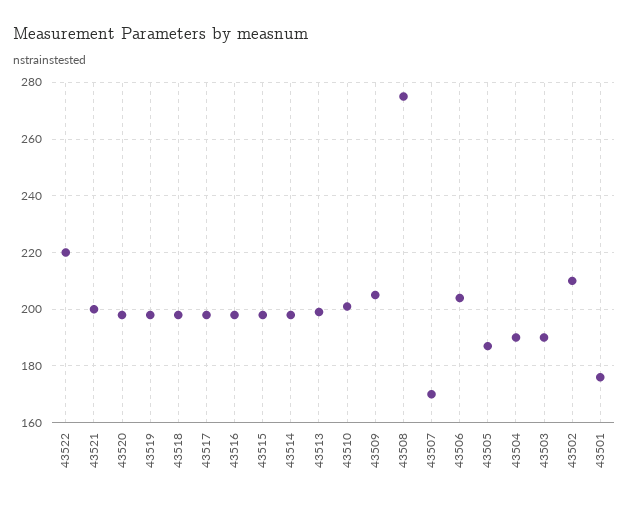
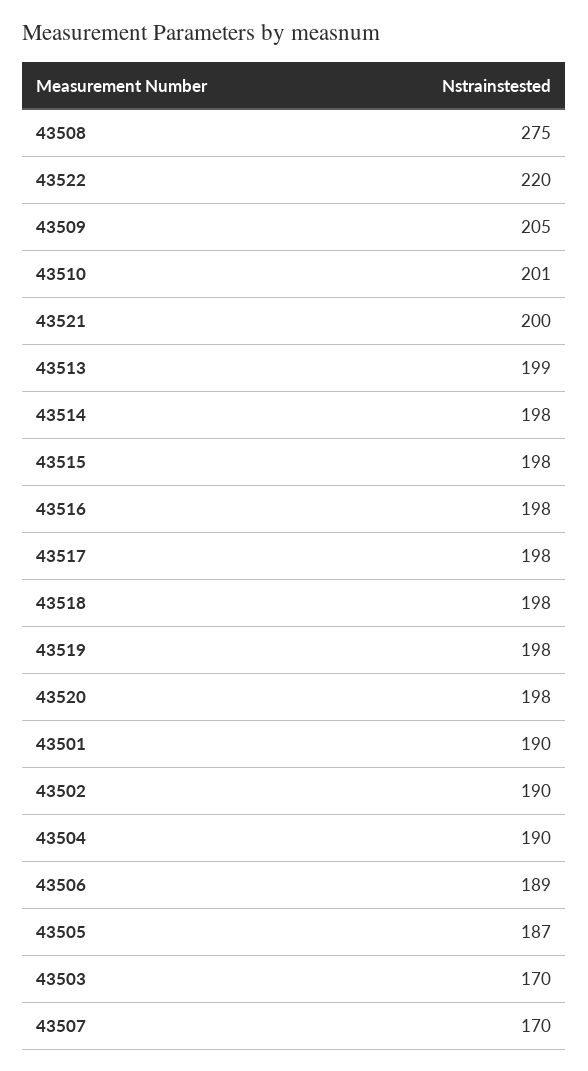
43506: 205 -> 189
43503: 190 -> 170
43502: 210 -> 190
43501: 175 -> 190

